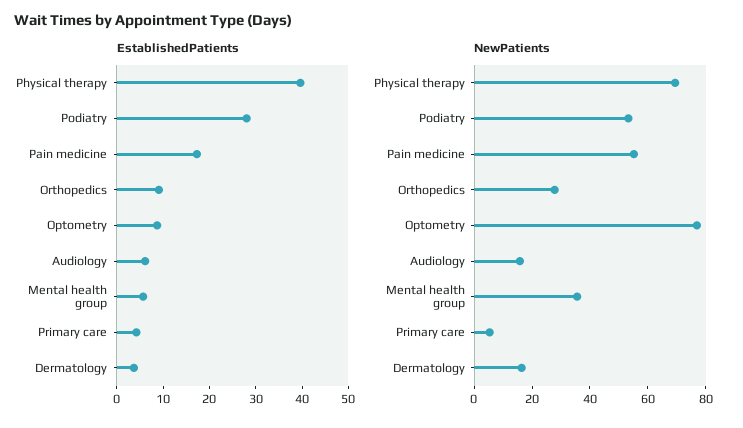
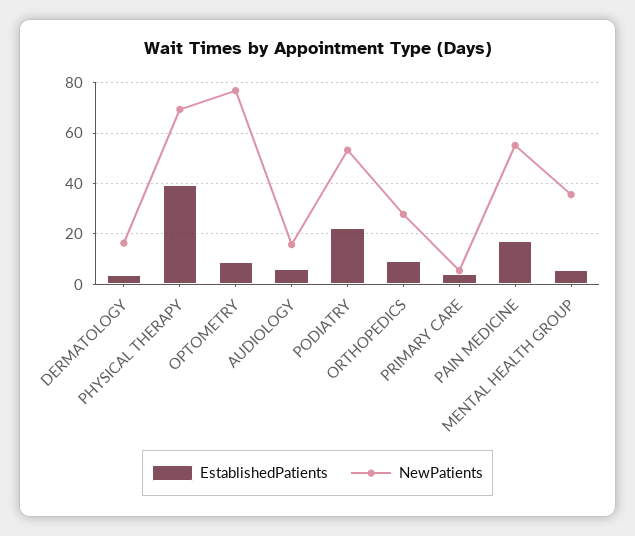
EstablishedPatients, Podiatry: 28 -> 22.5

